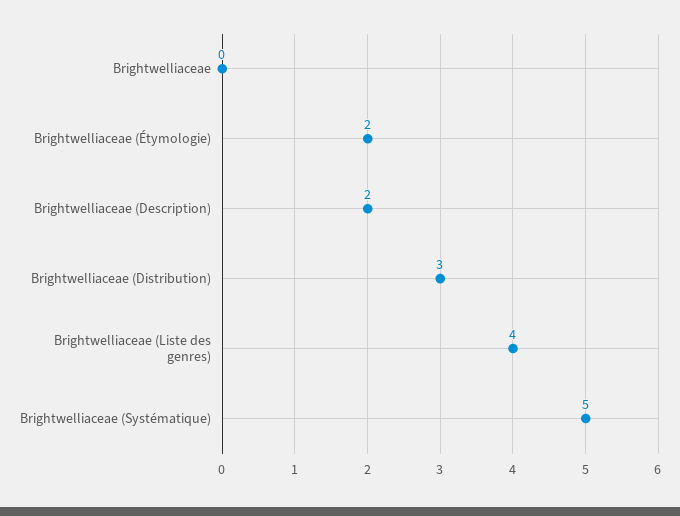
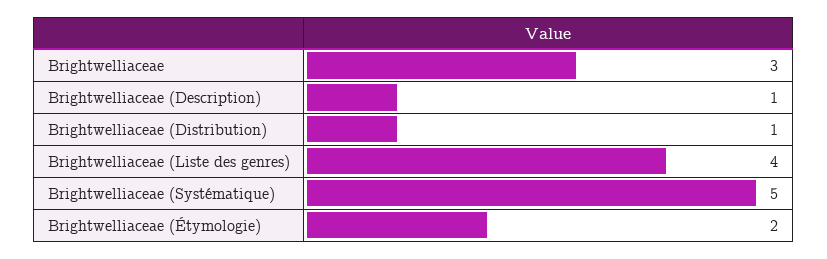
Brightwelliaceae: 0 -> 3
Brightwelliaceae (Description): 2 -> 1
Brightwelliaceae (Distribution): 3 -> 1

